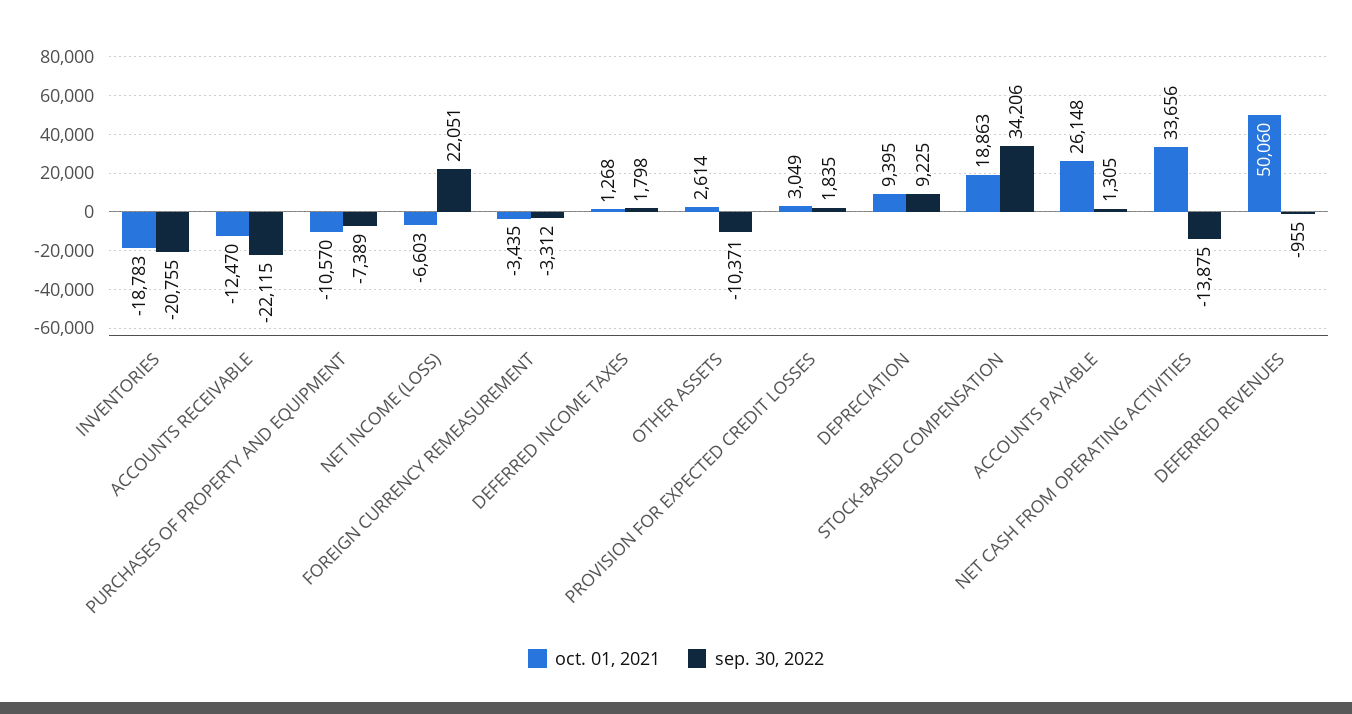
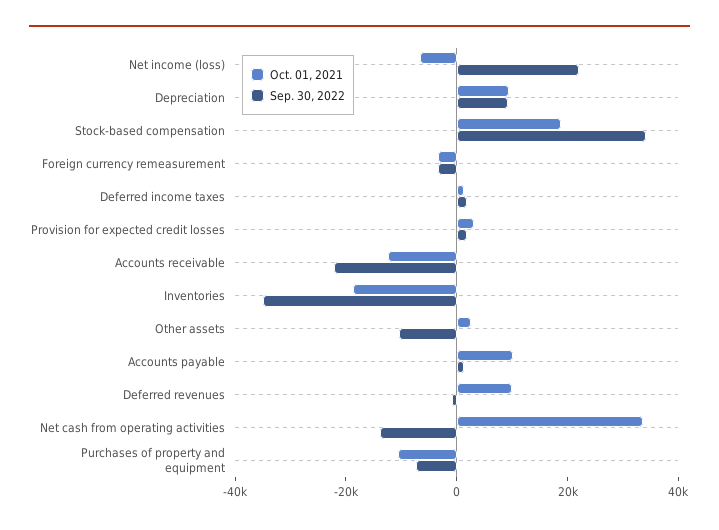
sep. 30, 2022, INVENTORIES: -20755 -> -35000
oct. 01, 2021, ACCOUNTS PAYABLE: 26148 -> 10000
oct. 01, 2021, DEFERRED REVENUES: 50060 -> 10000

